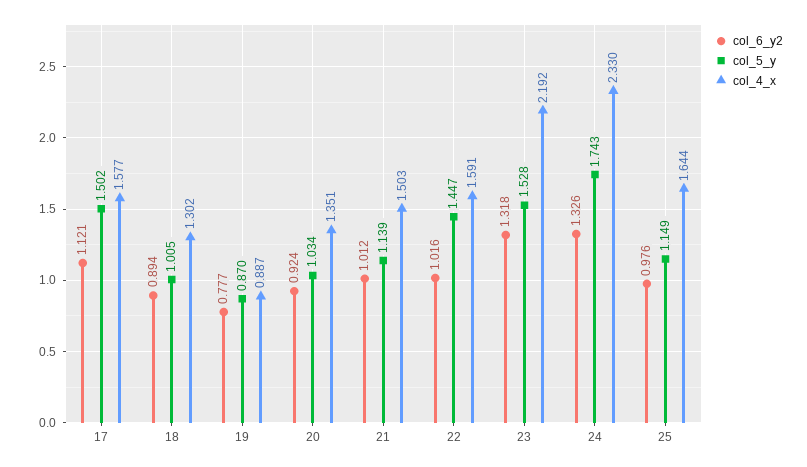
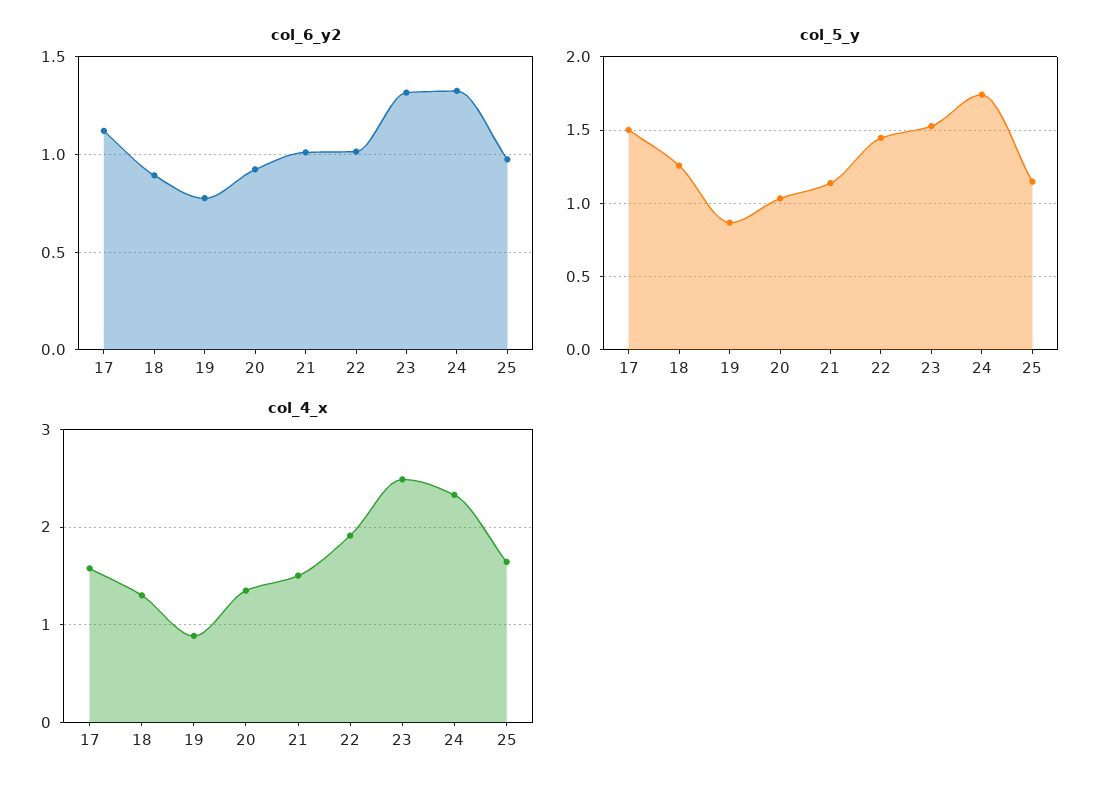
col_5_y, 18: 1.005 -> 1.25
col_4_x, 22: 1.591 -> 1.9
col_4_x, 23: 2.192 -> 2.5

